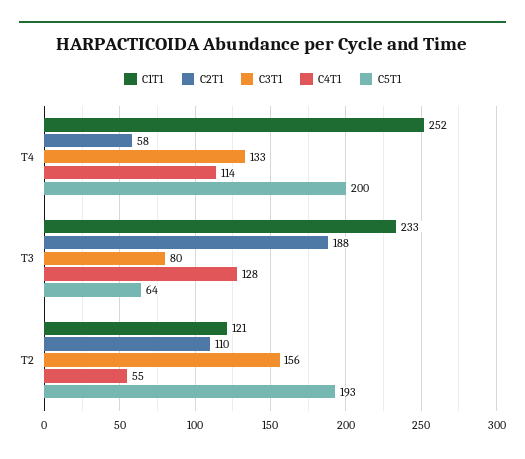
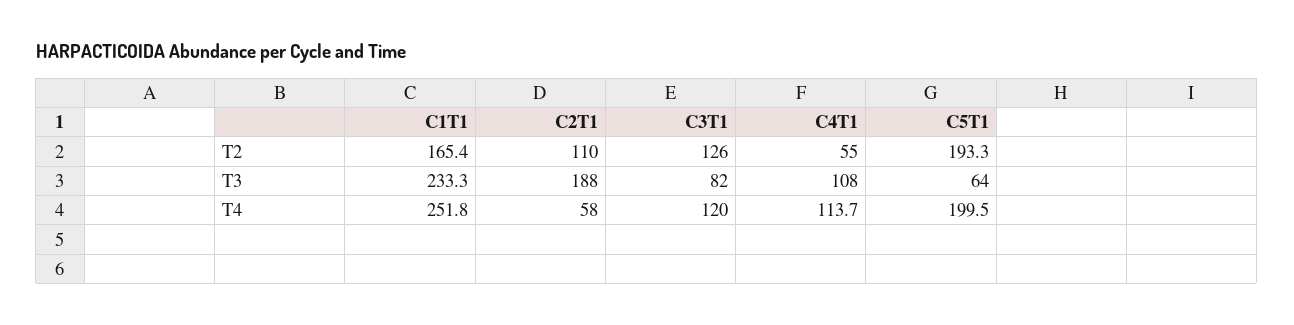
C3T1, T4: 133 -> 120
C3T1, T3: 80 -> 82
C4T1, T3: 128 -> 108
C1T1, T2: 121 -> 165.4
C3T1, T2: 156 -> 126

